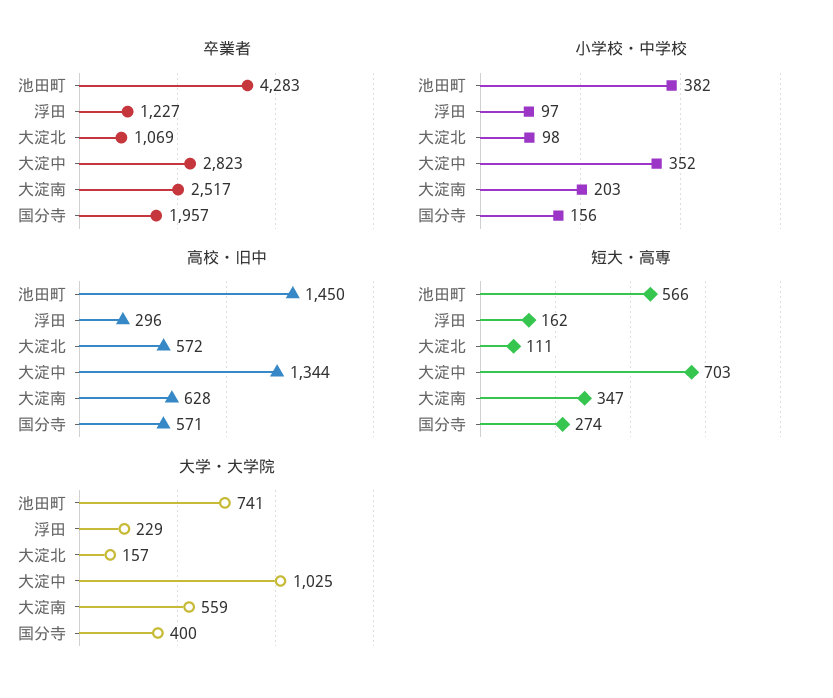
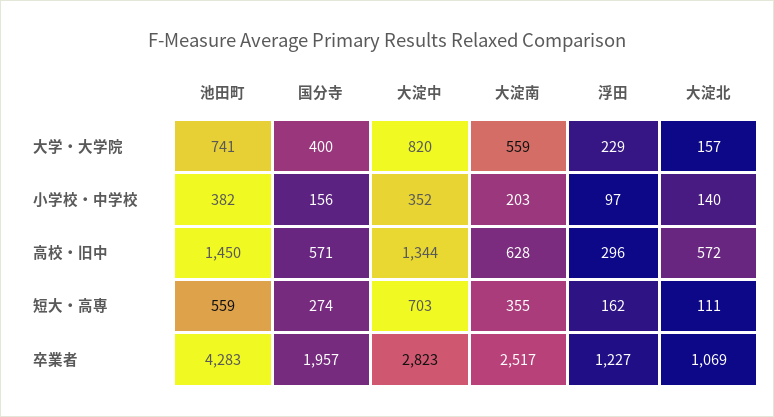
小学校・中学校, 大淀北: 98 -> 140
短大・高専, 池田町: 566 -> 559
短大・高専, 大淀南: 347 -> 355
大学・大学院, 大淀中: 1025 -> 820

